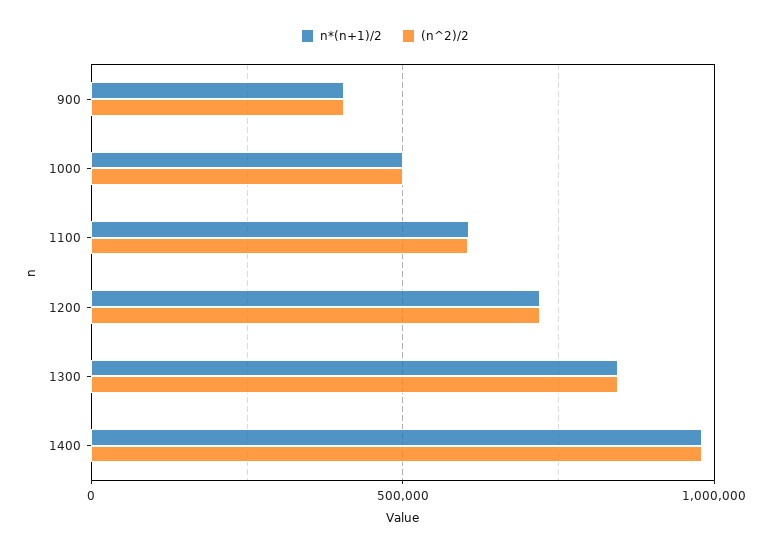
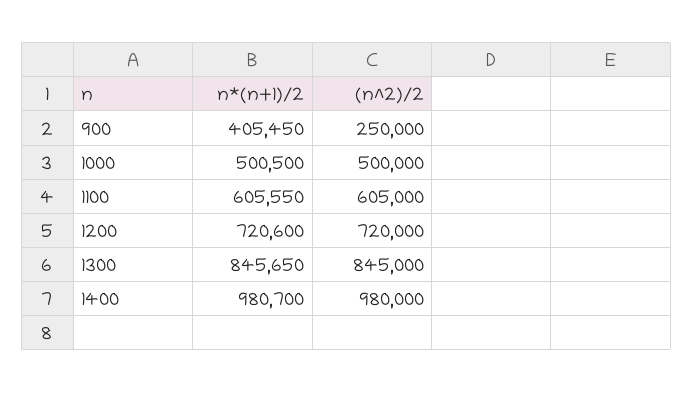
(n^2)/2, 900: 400000 -> 250000

